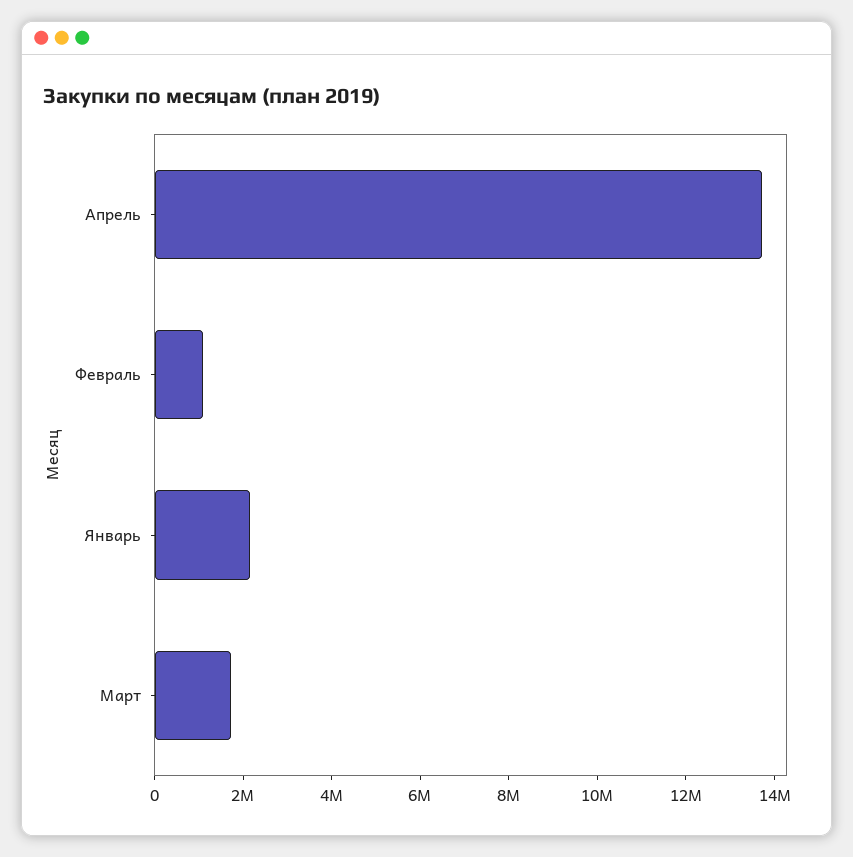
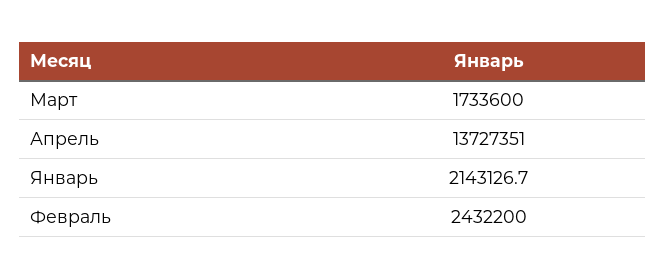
Февраль: 1000000 -> 2432200

